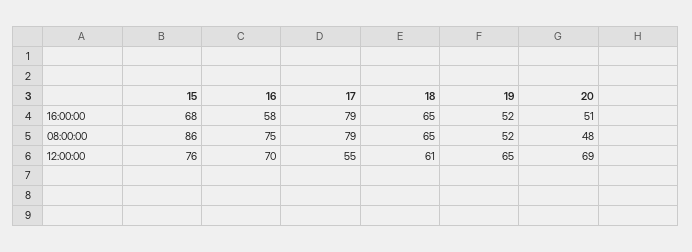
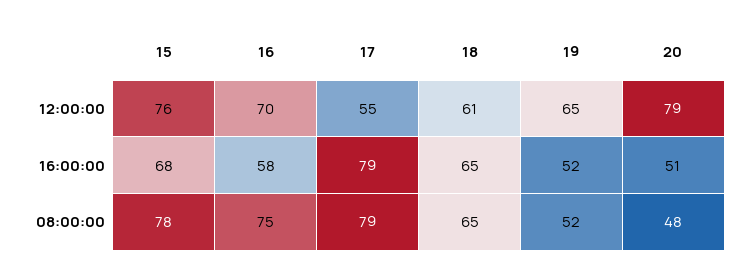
15, 08:00:00: 86 -> 78
20, 12:00:00: 69 -> 79

